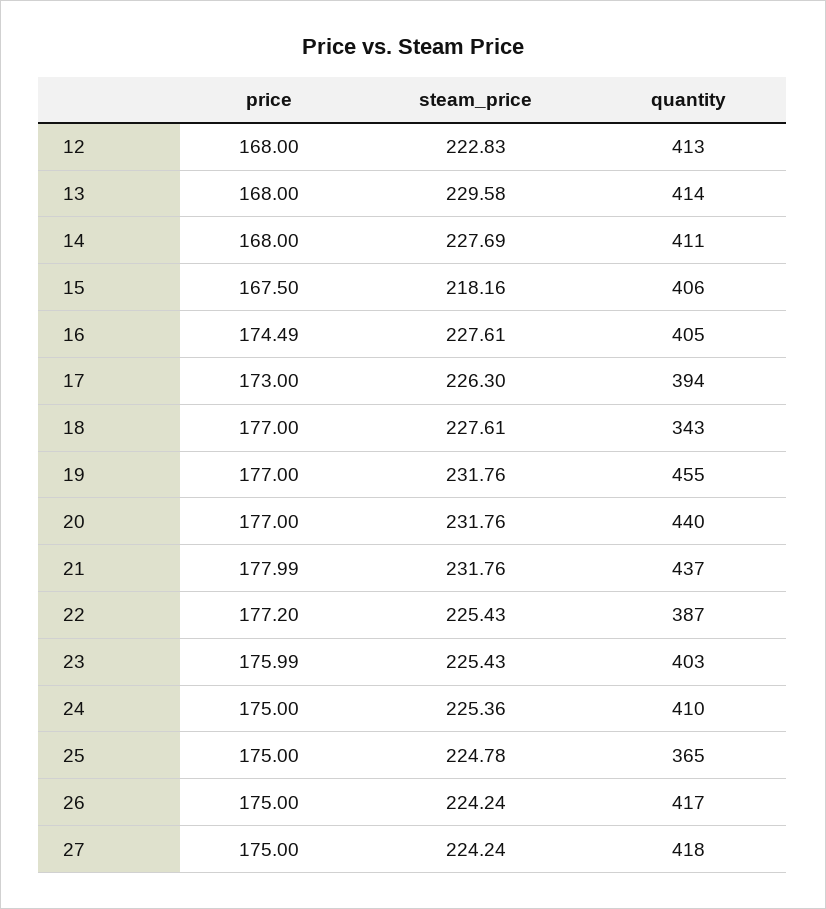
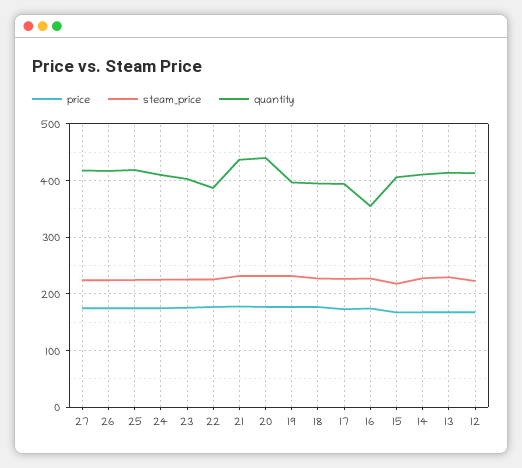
quantity, 16: 405 -> 360
quantity, 18: 343 -> 400
quantity, 19: 455 -> 400
quantity, 25: 365 -> 420

